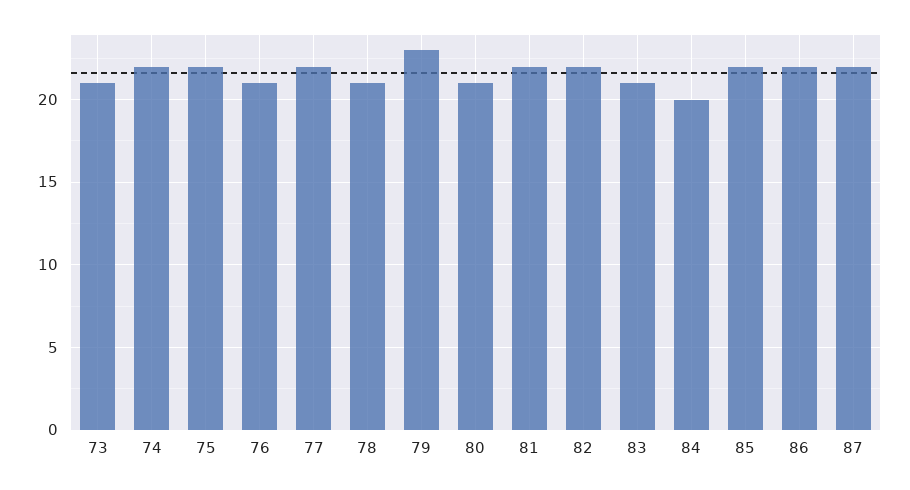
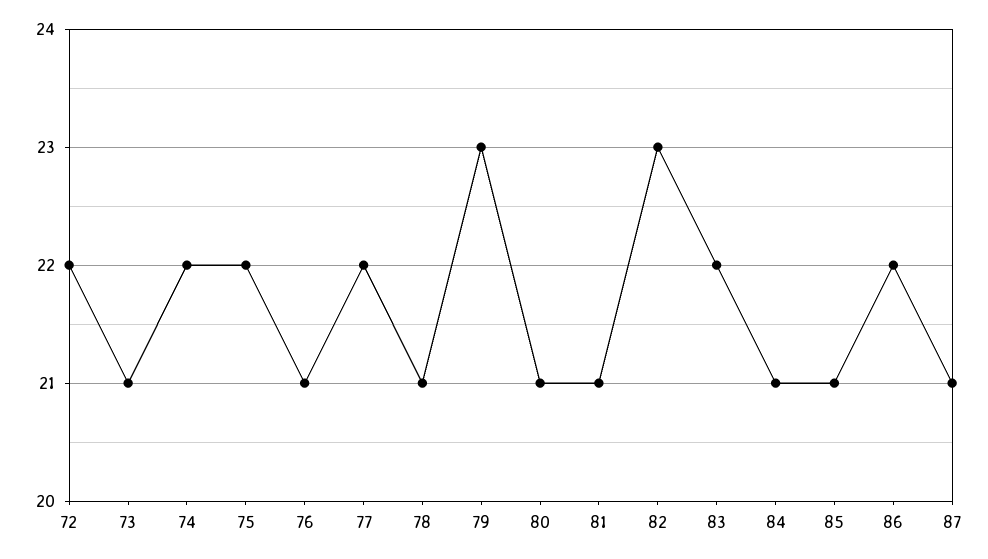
81: 22 -> 21
82: 22 -> 23
83: 21 -> 22
84: 20 -> 21
85: 22 -> 21
87: 22 -> 21
72: none -> 22

